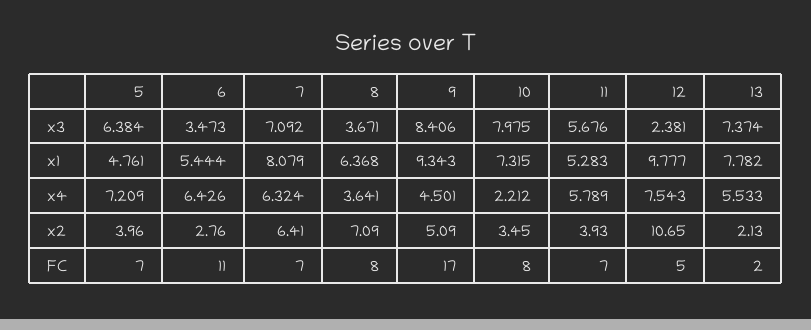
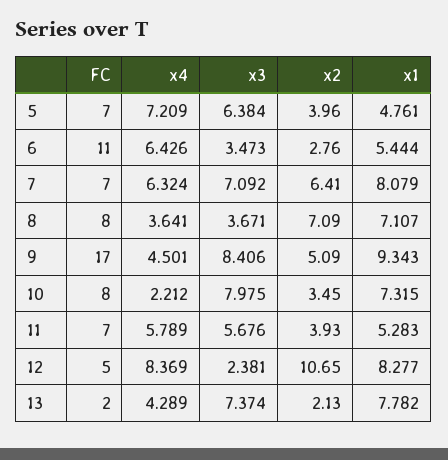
8, x1: 6.368 -> 7.107
12, x1: 9.777 -> 8.277
12, x4: 7.543 -> 8.369
13, x4: 5.533 -> 4.289

